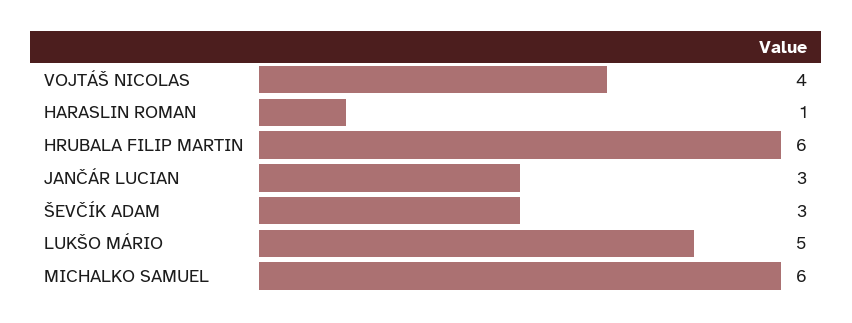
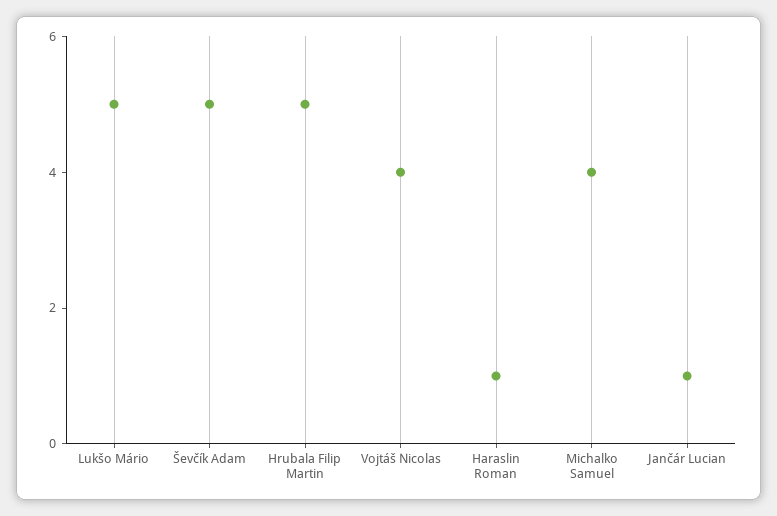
HRUBALA FILIP MARTIN: 6 -> 5
JANČÁR LUCIAN: 3 -> 1
ŠEVČÍK ADAM: 3 -> 5
MICHALKO SAMUEL: 6 -> 4

